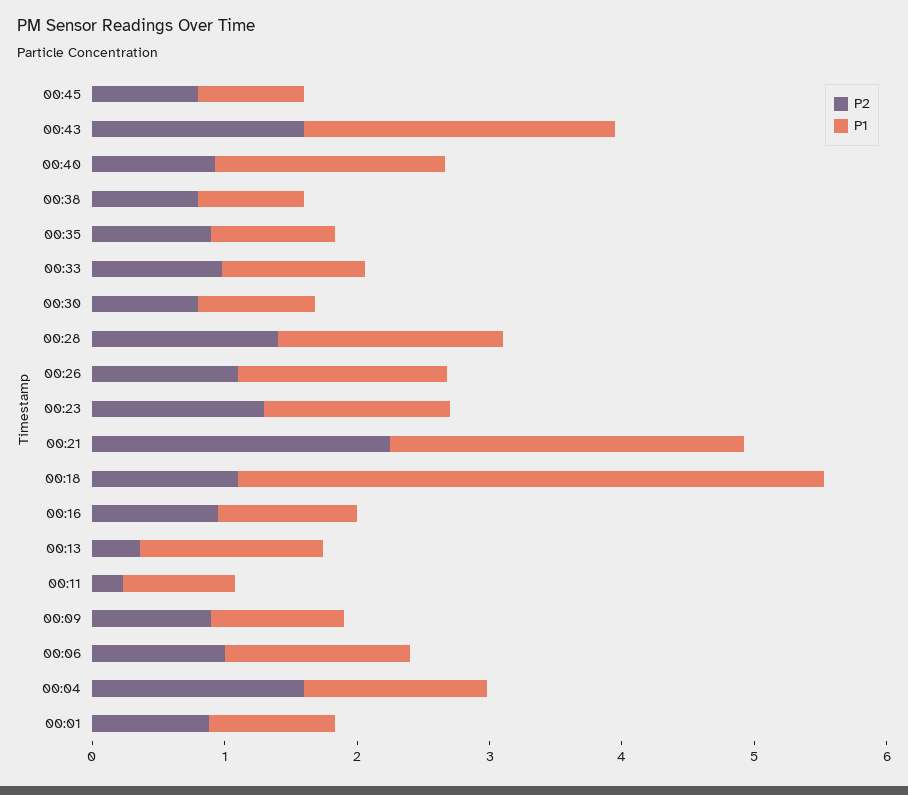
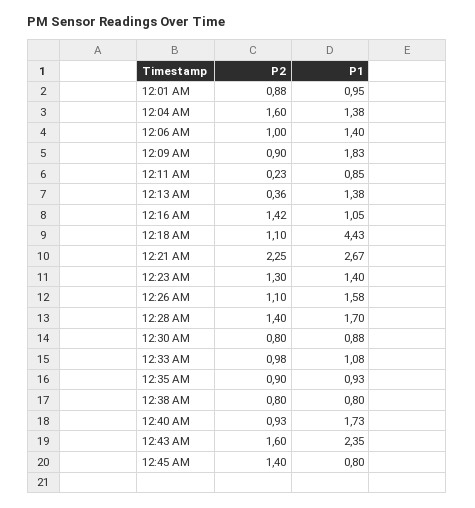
P2, 00:45: 0.8 -> 1.4
P2, 00:16: 1 -> 1.42
P1, 00:09: 1 -> 1.83

